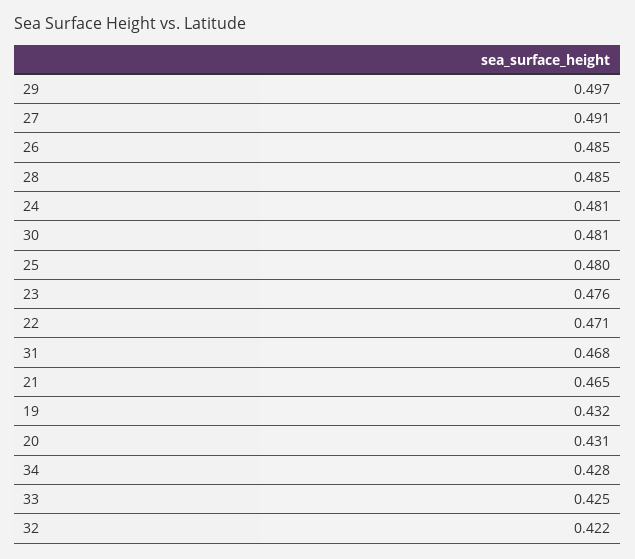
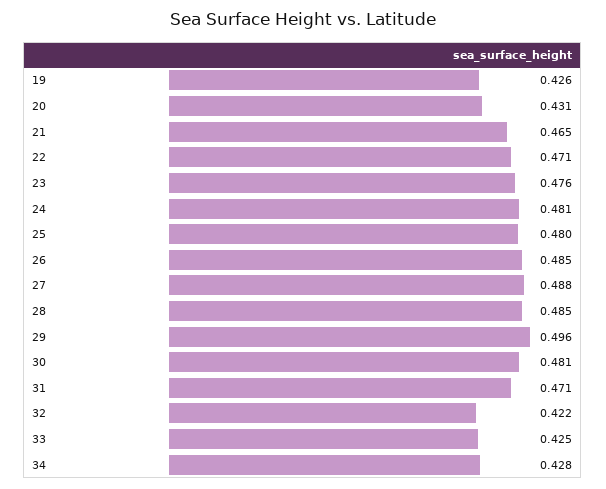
29: 0.497 -> 0.496
27: 0.491 -> 0.488
31: 0.468 -> 0.471
19: 0.432 -> 0.426

